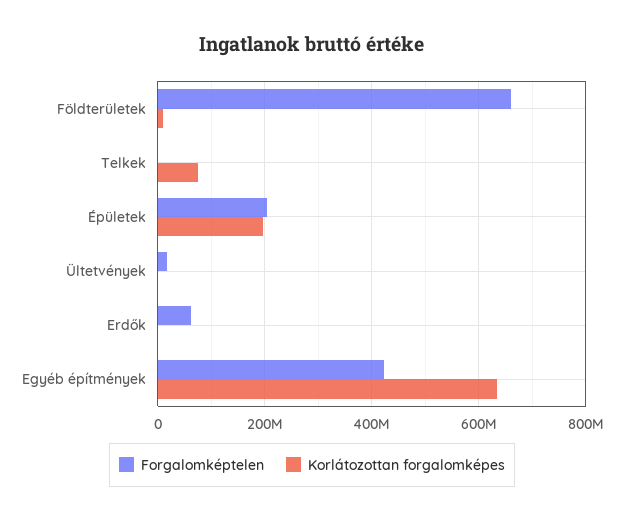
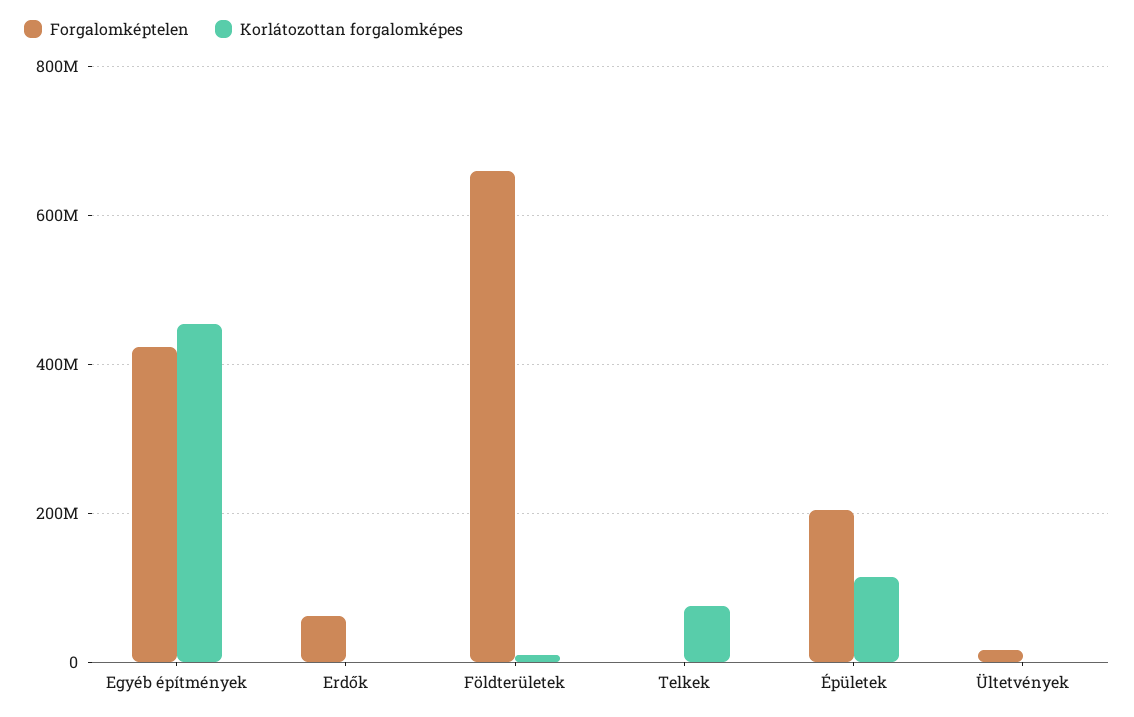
Korlátozottan forgalomképes, Épületek: 200000000 -> 120000000
Korlátozottan forgalomképes, Egyéb építmények: 640000000 -> 460000000

